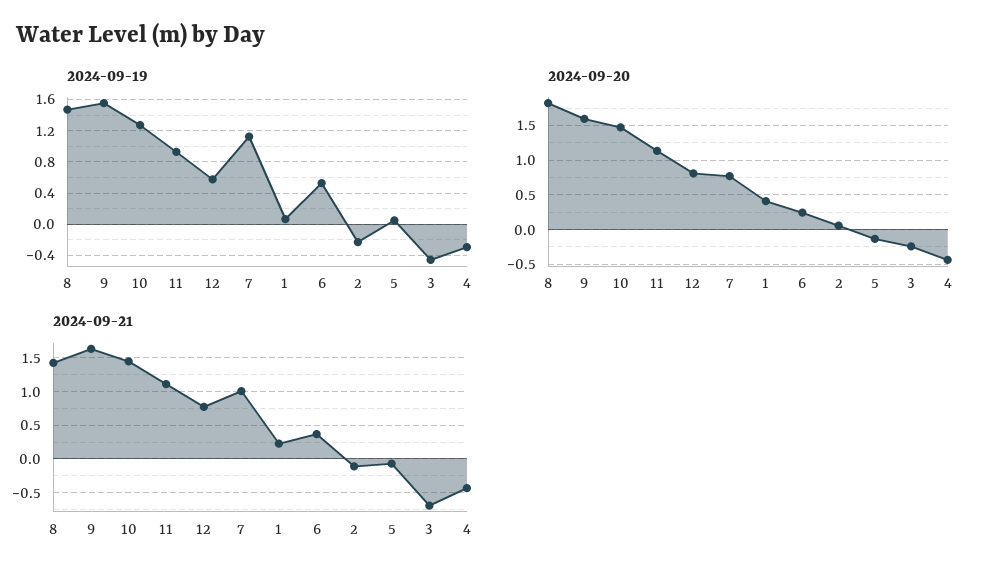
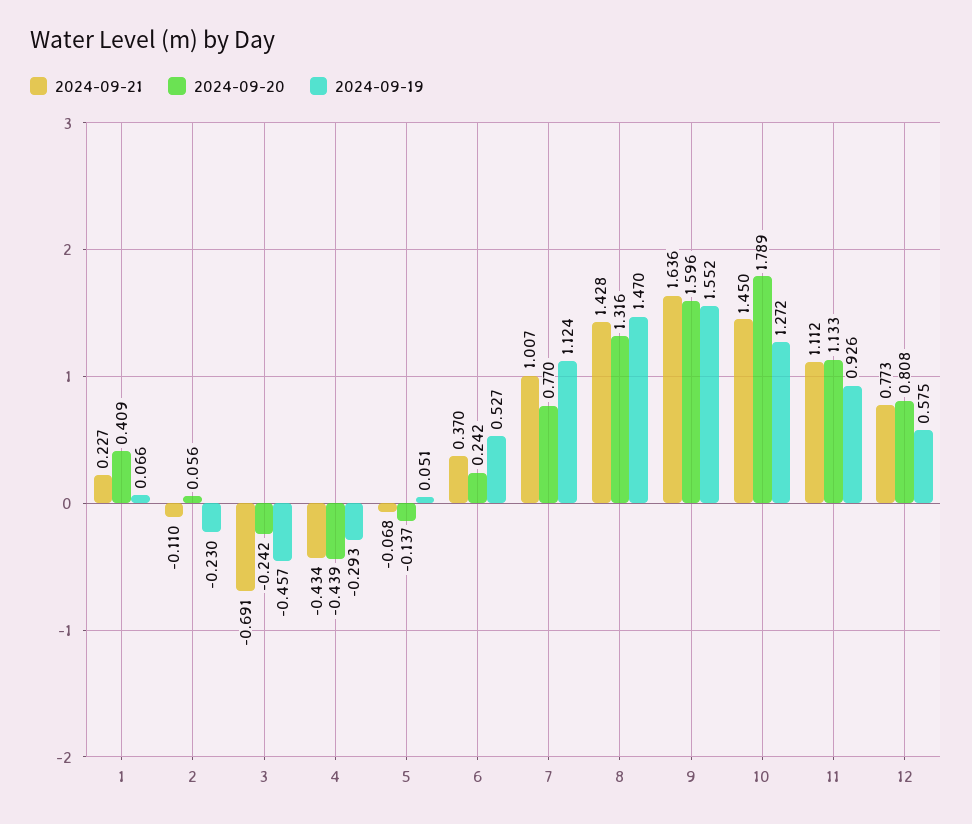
2024-09-20, 8: 1.8 -> 1.316
2024-09-20, 10: 1.5 -> 1.789

